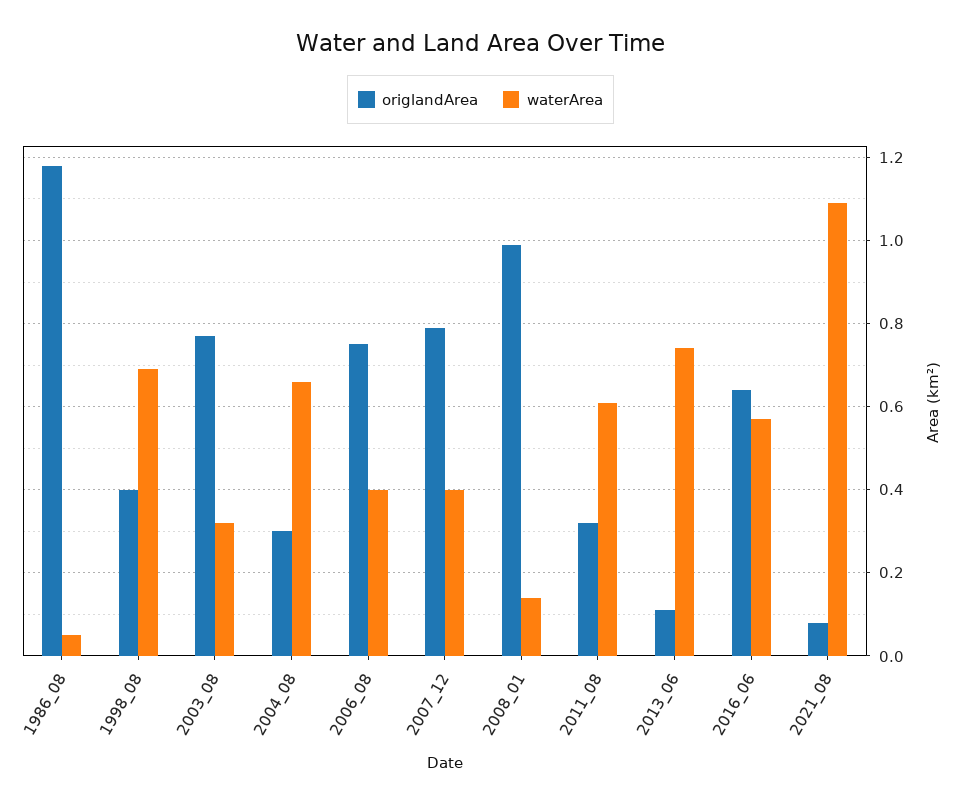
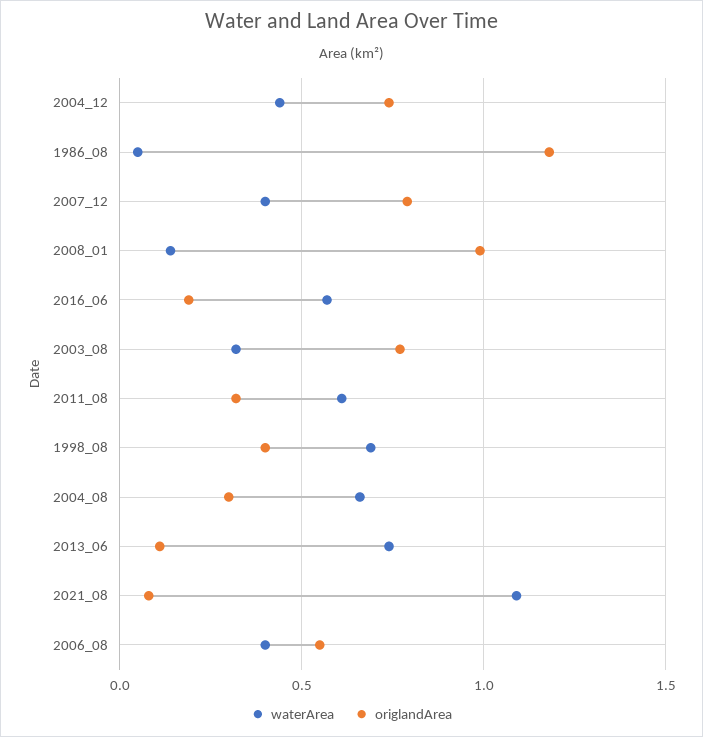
origlandArea, 2006_08: 0.75 -> 0.55
origlandArea, 2016_06: 0.65 -> 0.2
waterArea, 2004_12: none -> 0.45
origlandArea, 2004_12: none -> 0.75

